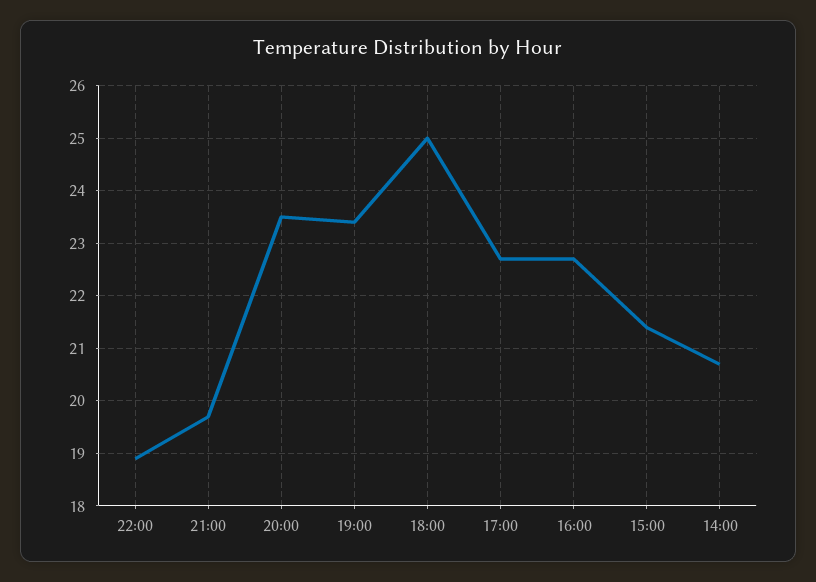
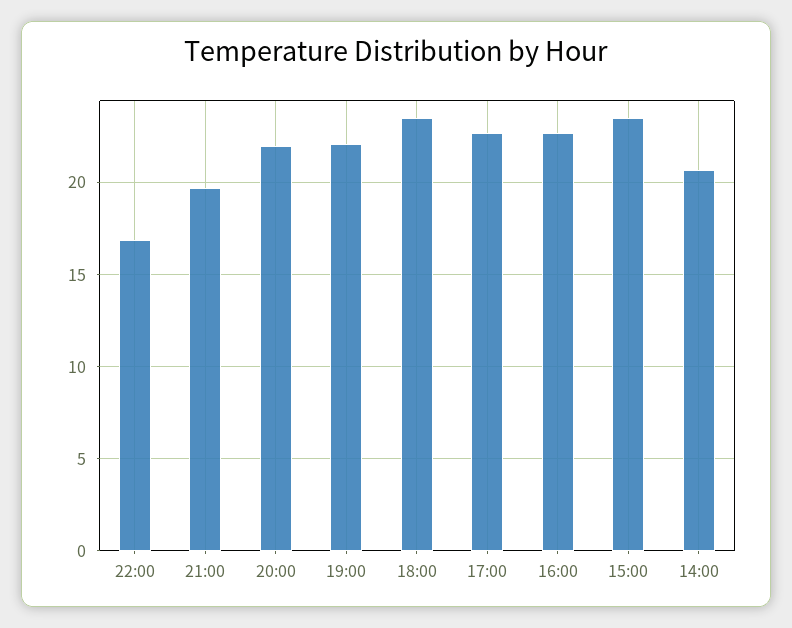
22:00: 19 -> 17
20:00: 23.5 -> 22
19:00: 23.5 -> 22
18:00: 25 -> 23.5
15:00: 21.5 -> 23.5

